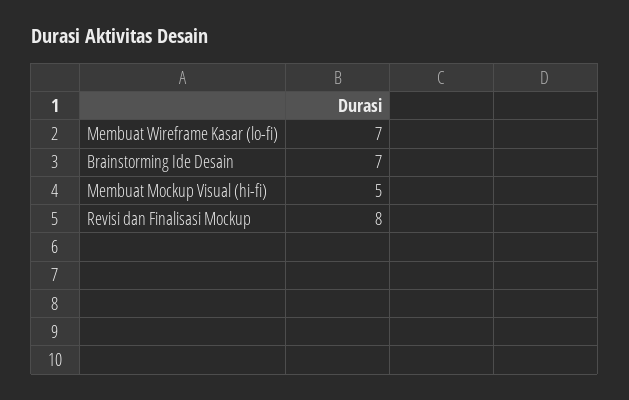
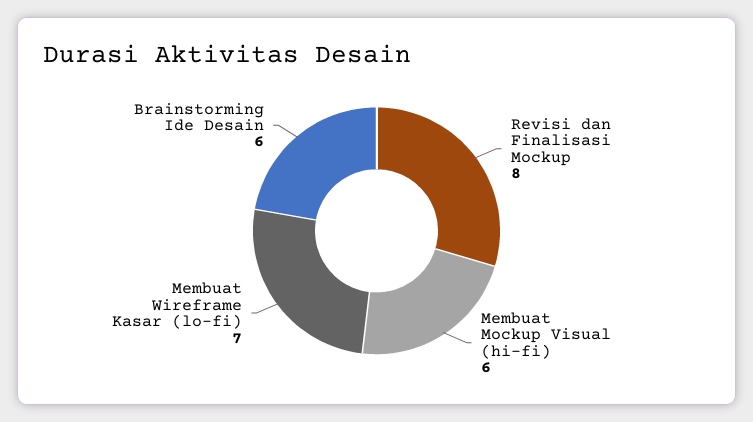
Brainstorming Ide Desain: 7 -> 6
Membuat Mockup Visual (hi-fi): 5 -> 6

